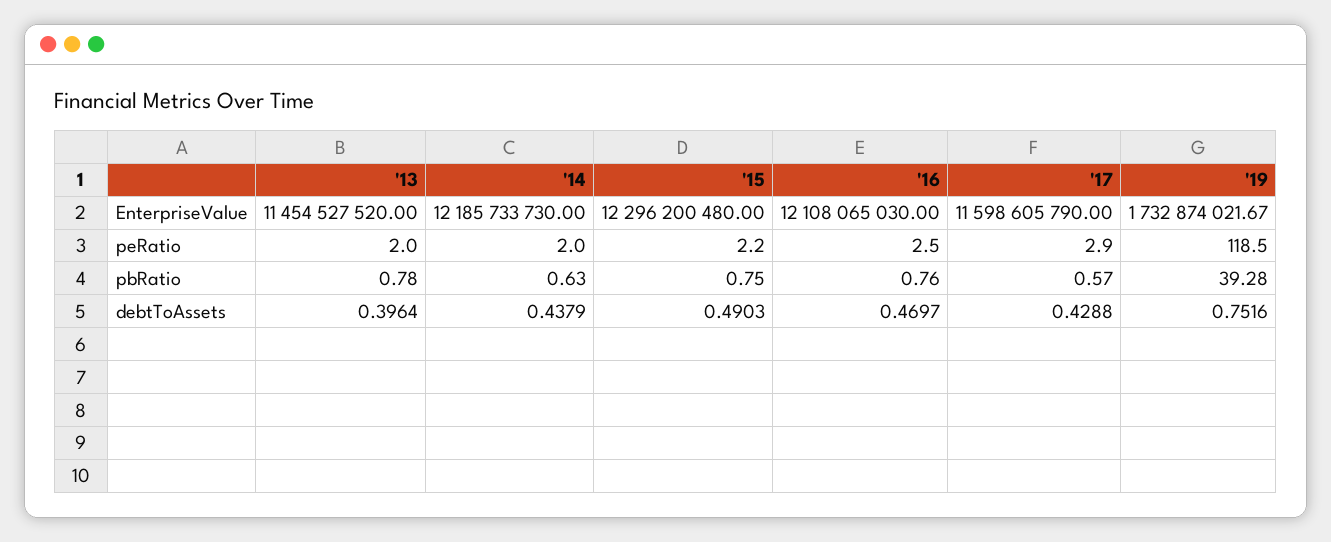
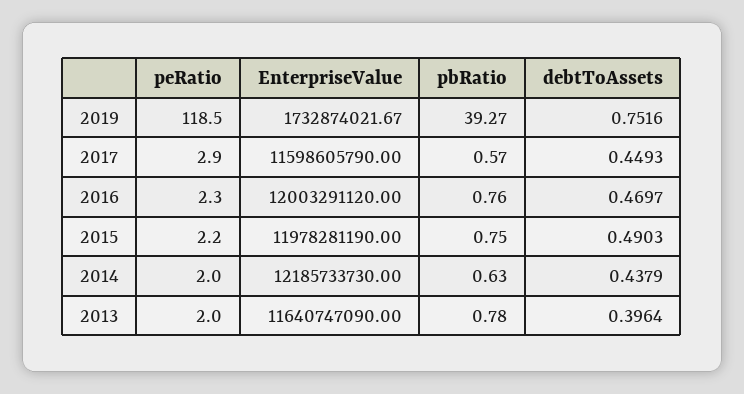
'13, EnterpriseValue: 11454527520 -> 11640747090
'15, EnterpriseValue: 12296200480 -> 11978281190
'16, EnterpriseValue: 12108065030 -> 12003291120
'16, peRatio: 2.5 -> 2.3
'19, pbRatio: 39.28 -> 39.27
'17, debtToAssets: 0.4288 -> 0.4493

